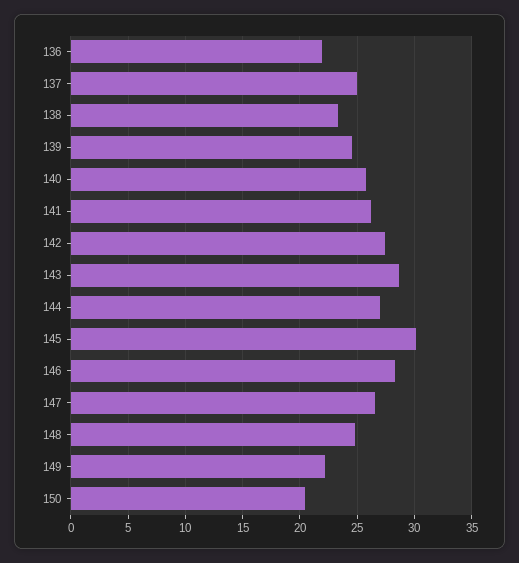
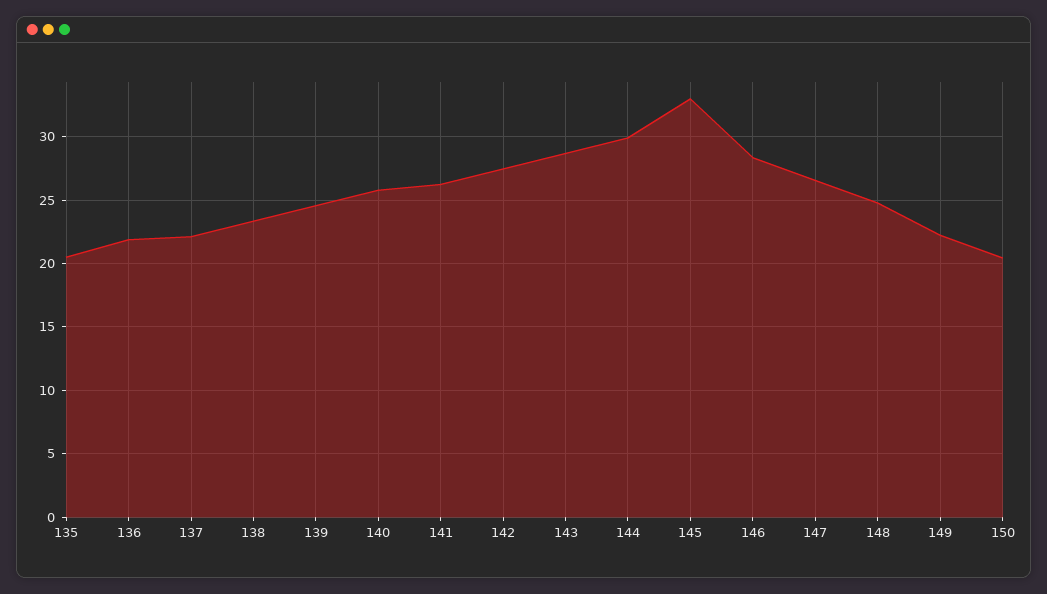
137: 25 -> 22
144: 27 -> 30
145: 30 -> 33
135: none -> 20.5

